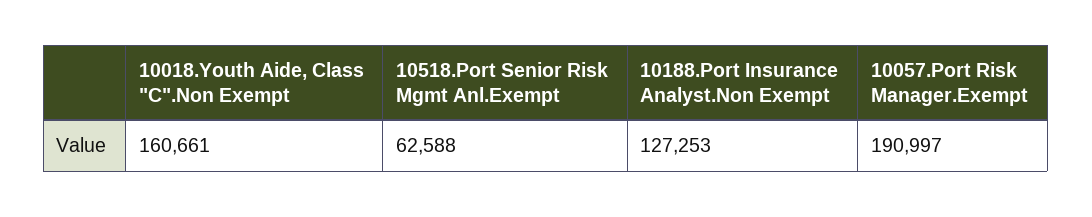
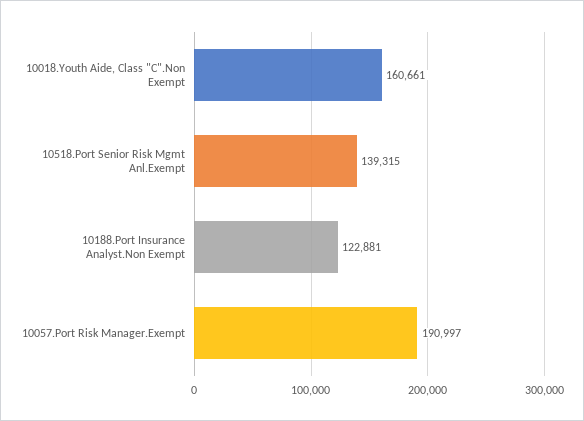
10518.Port Senior Risk Mgmt Anl.Exempt: 62588 -> 139315
10188.Port Insurance Analyst.Non Exempt: 127253 -> 122881

